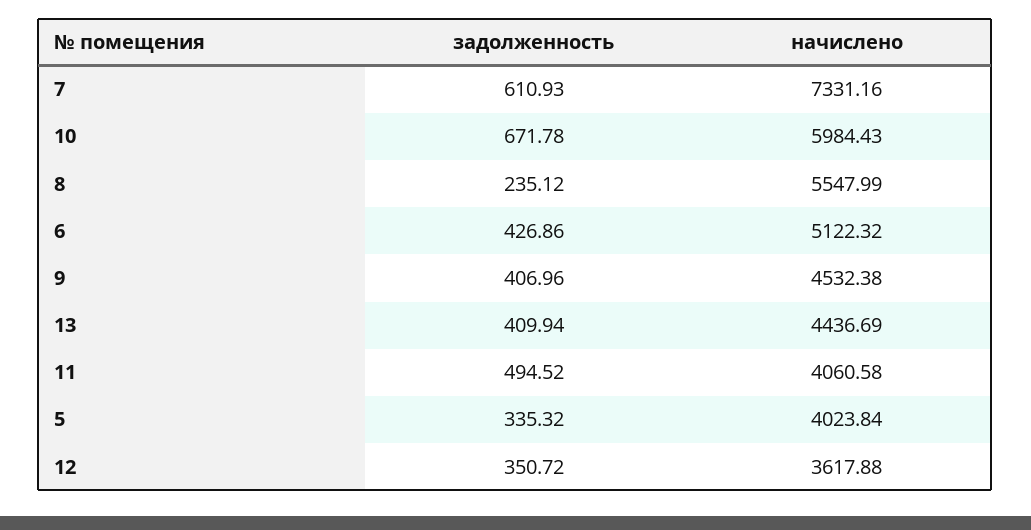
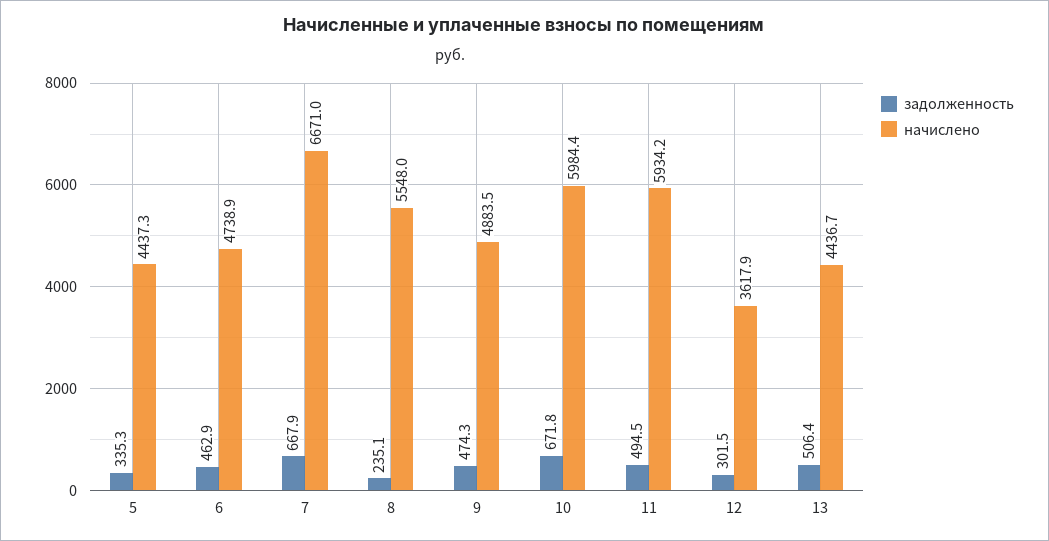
задолженность, 7: 610.93 -> 667.9
начислено, 7: 7331.16 -> 6671
задолженность, 6: 426.86 -> 462.9
начислено, 6: 5122.32 -> 4738.9
задолженность, 9: 406.96 -> 474.3
начислено, 9: 4532.38 -> 4883.5
задолженность, 13: 409.94 -> 506.4
начислено, 11: 4060.58 -> 5934.2
начислено, 5: 4023.84 -> 4437.3
задолженность, 12: 350.72 -> 301.5

